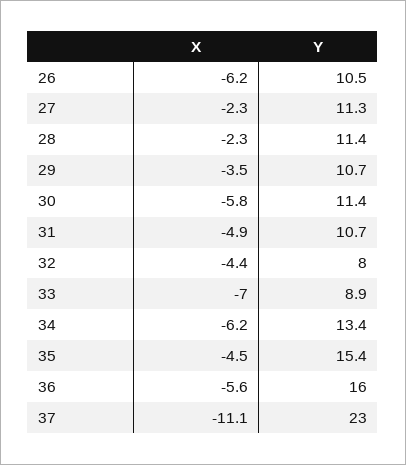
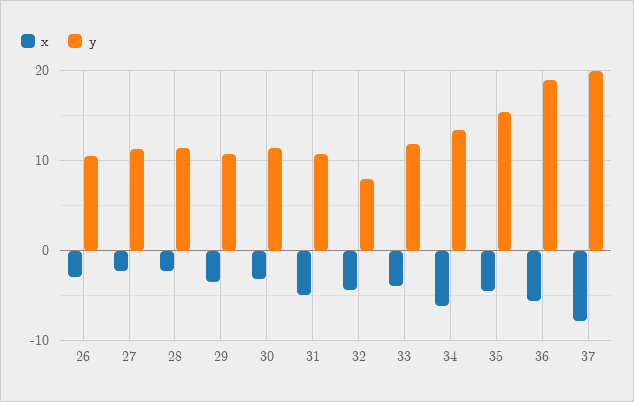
X, 26: -6.2 -> -3
X, 30: -5.8 -> -3
X, 33: -7 -> -4
Y, 33: 8.9 -> 12
Y, 36: 16 -> 19
X, 37: -11.1 -> -8
Y, 37: 23 -> 20

